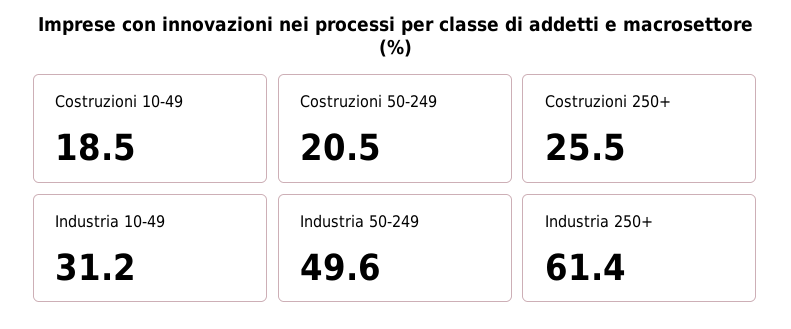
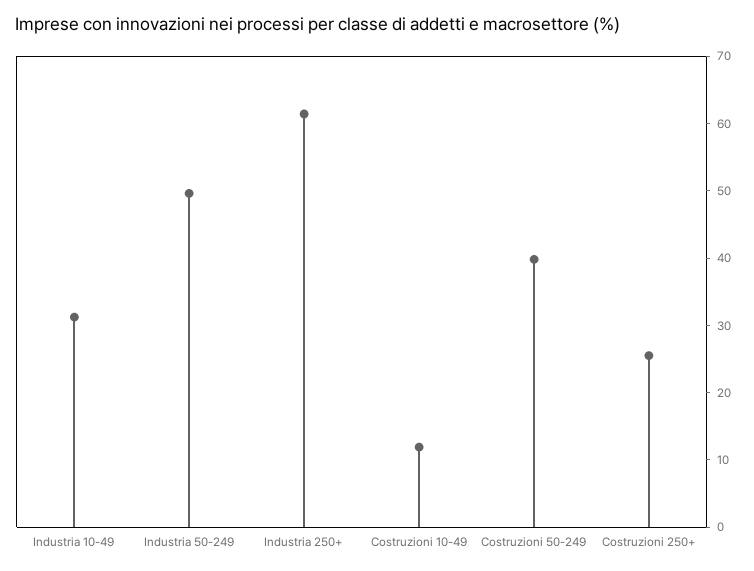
Costruzioni 10-49: 18.5 -> 12
Costruzioni 50-249: 20.5 -> 40

